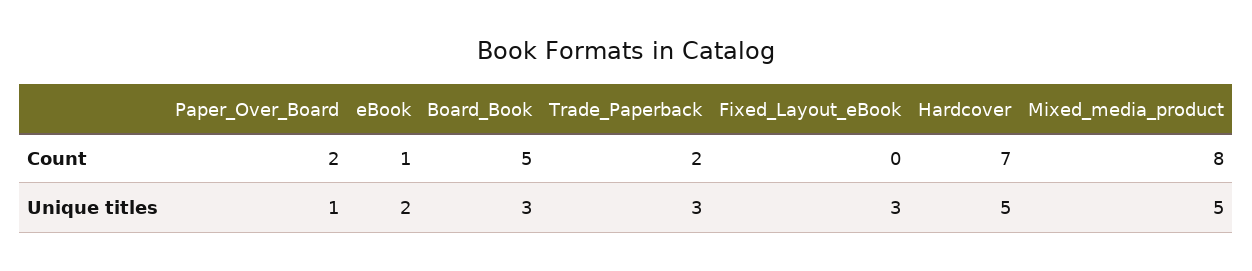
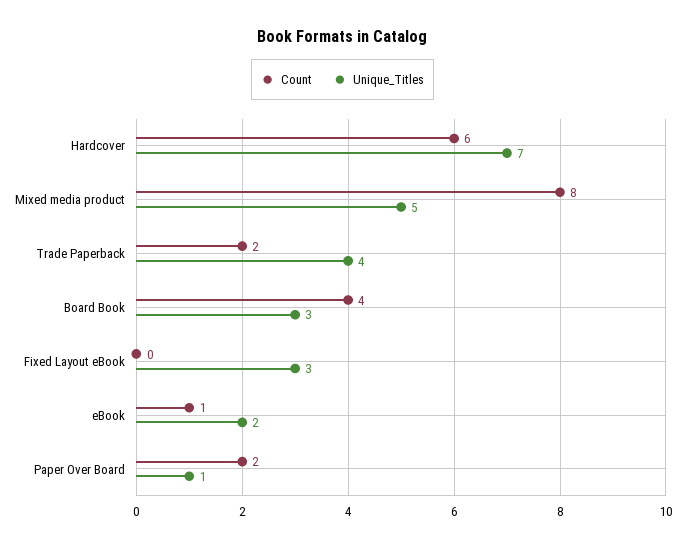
Count, Board_Book: 5 -> 4
Count, Hardcover: 7 -> 6
Unique titles, Trade_Paperback: 3 -> 4
Unique titles, Hardcover: 5 -> 7

